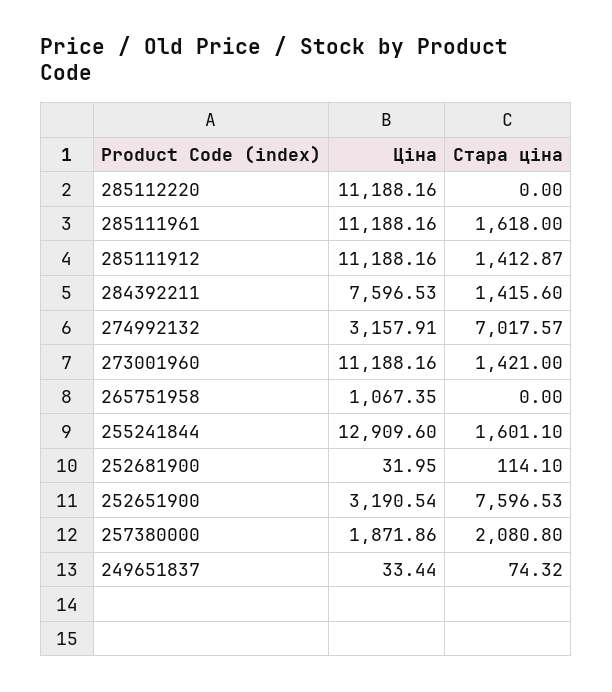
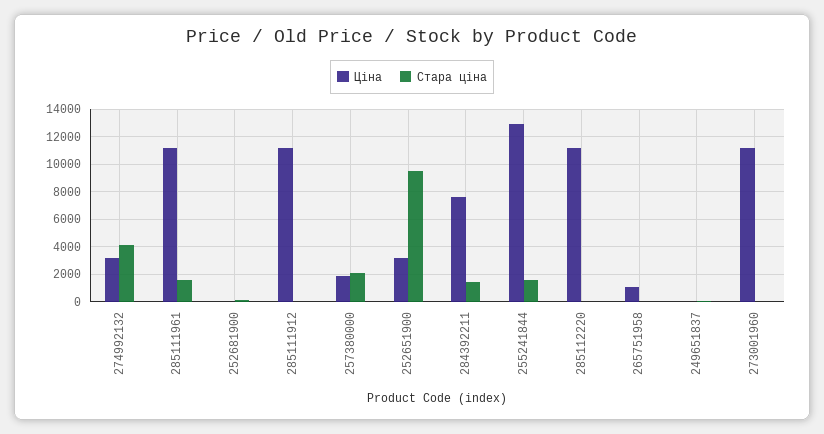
Стара ціна, 285111912: 1412.87 -> 0
Стара ціна, 274992132: 7017.57 -> 4000
Стара ціна, 273001960: 1421 -> 0
Стара ціна, 252651900: 7596.53 -> 9500

